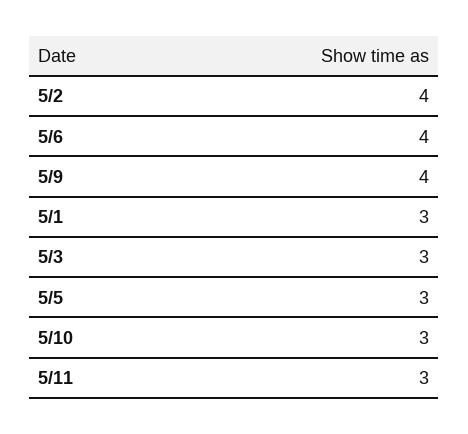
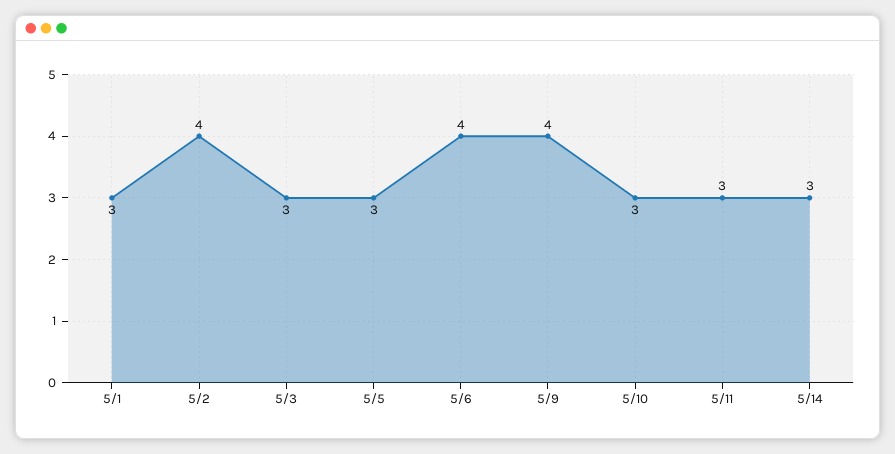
5/14: none -> 3

